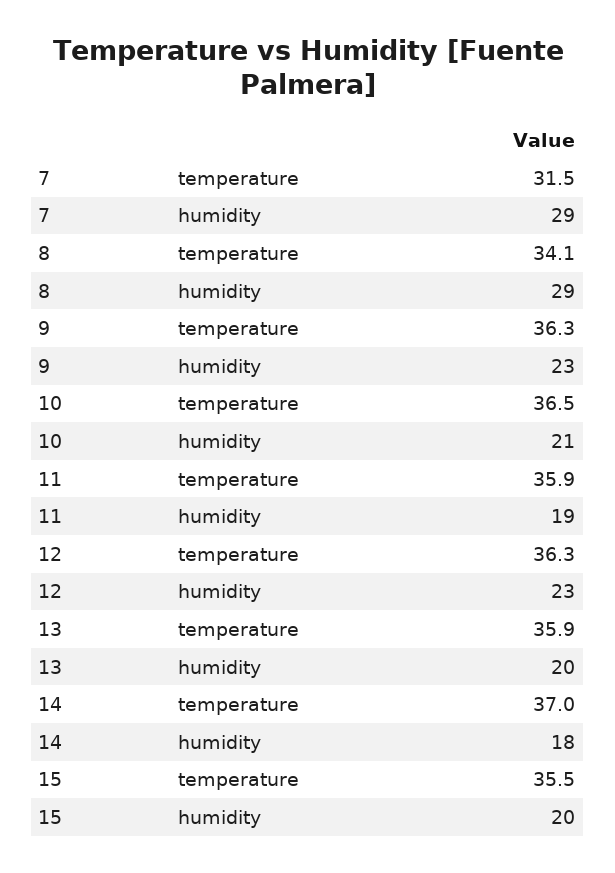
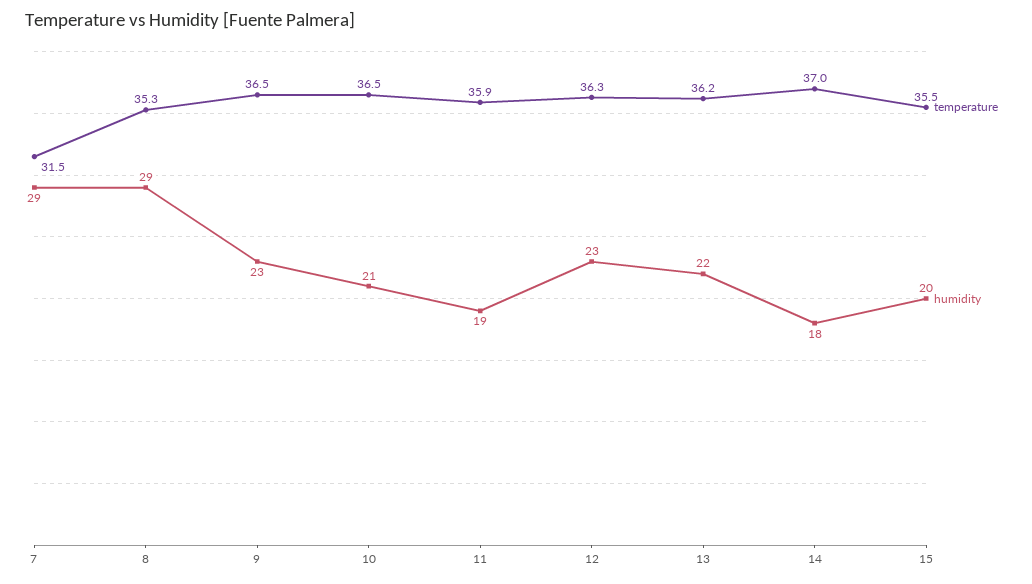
temperature, 8: 34.1 -> 35.3
temperature, 9: 36.3 -> 36.5
temperature, 13: 35.9 -> 36.2
humidity, 13: 20 -> 22

